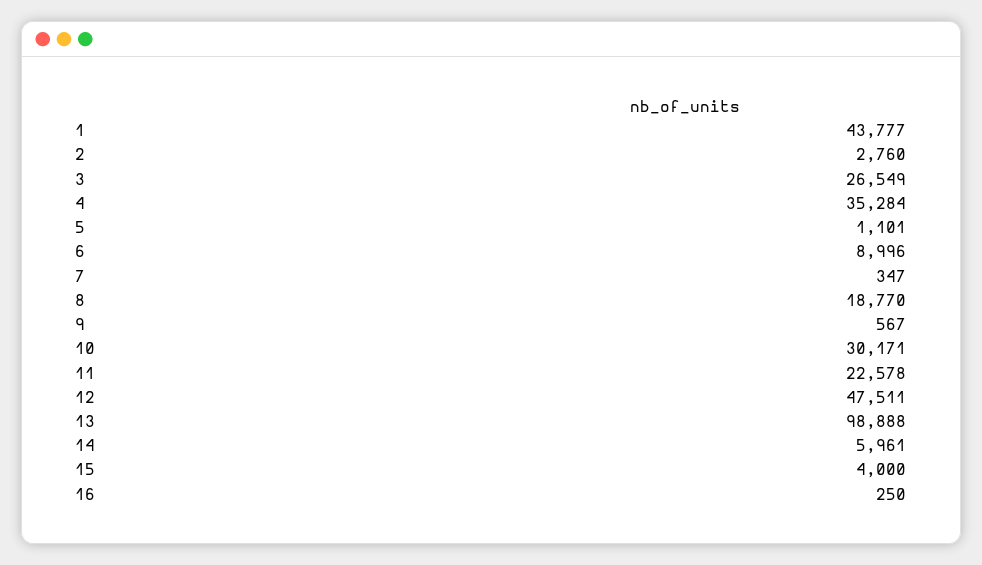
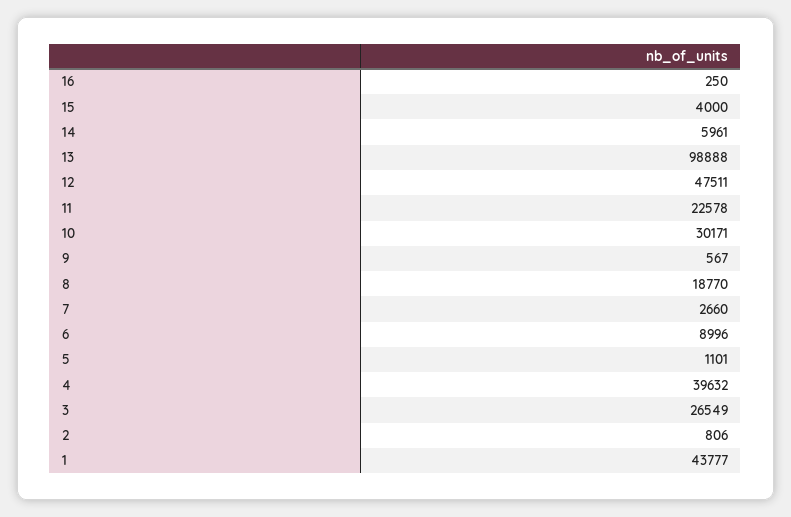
2: 2760 -> 806
4: 35284 -> 39632
7: 347 -> 2660

